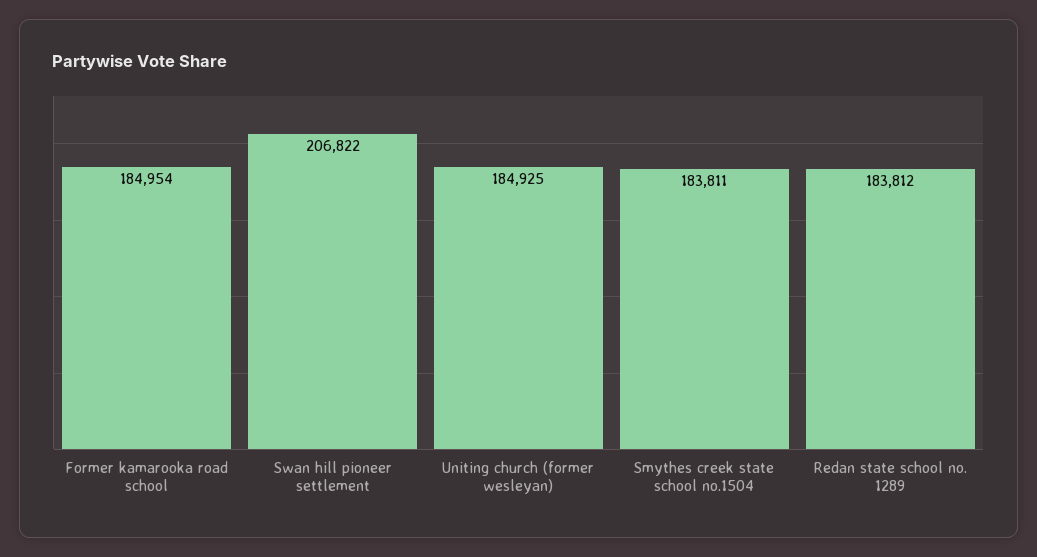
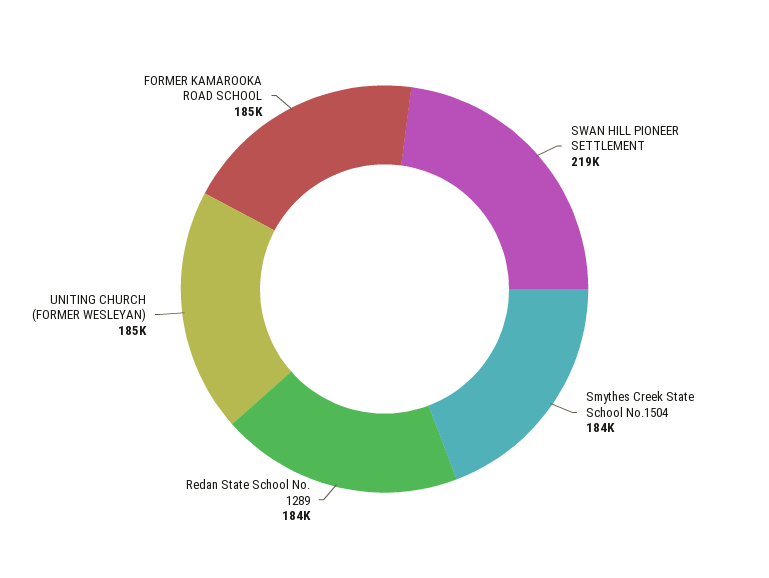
Swan hill pioneer settlement: 206822 -> 219000

